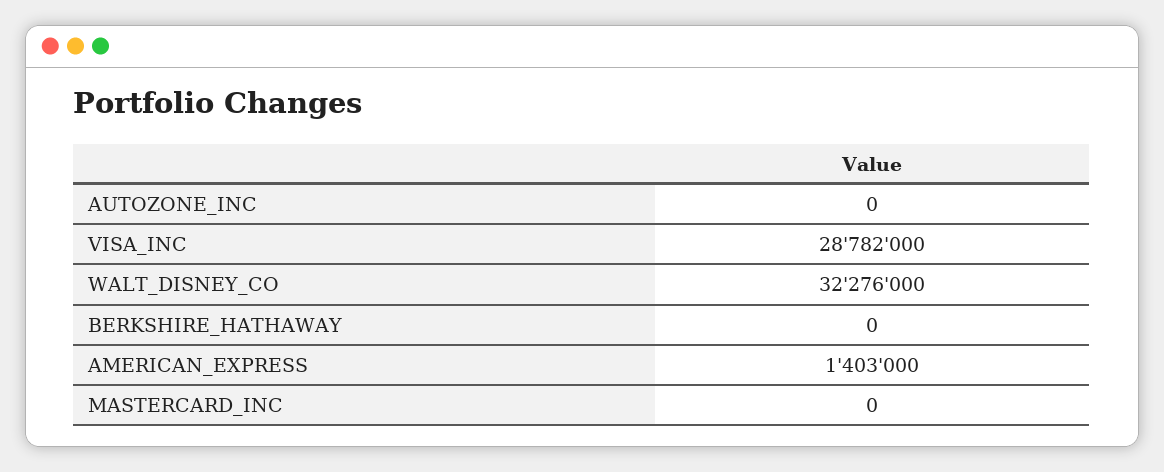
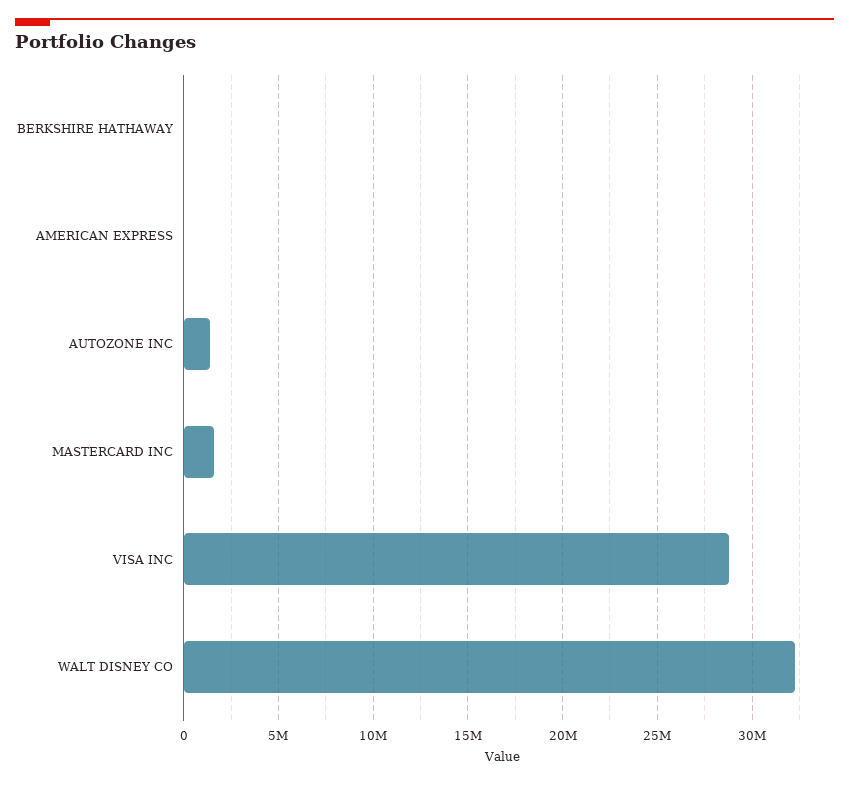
AUTOZONE_INC: 0 -> 1500000
AMERICAN_EXPRESS: 1403000 -> 0
MASTERCARD_INC: 0 -> 1500000

